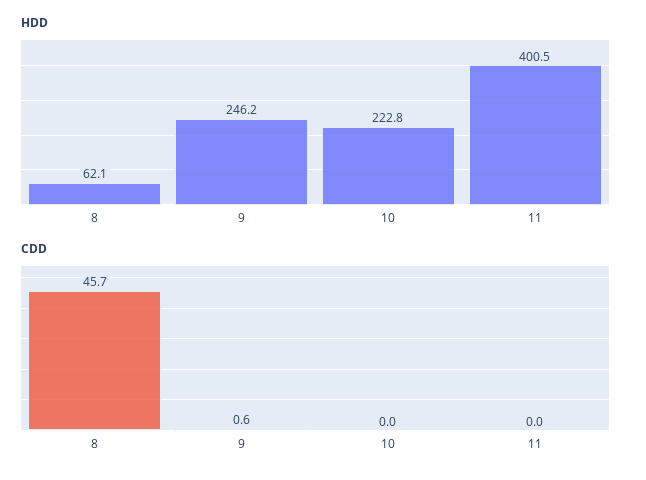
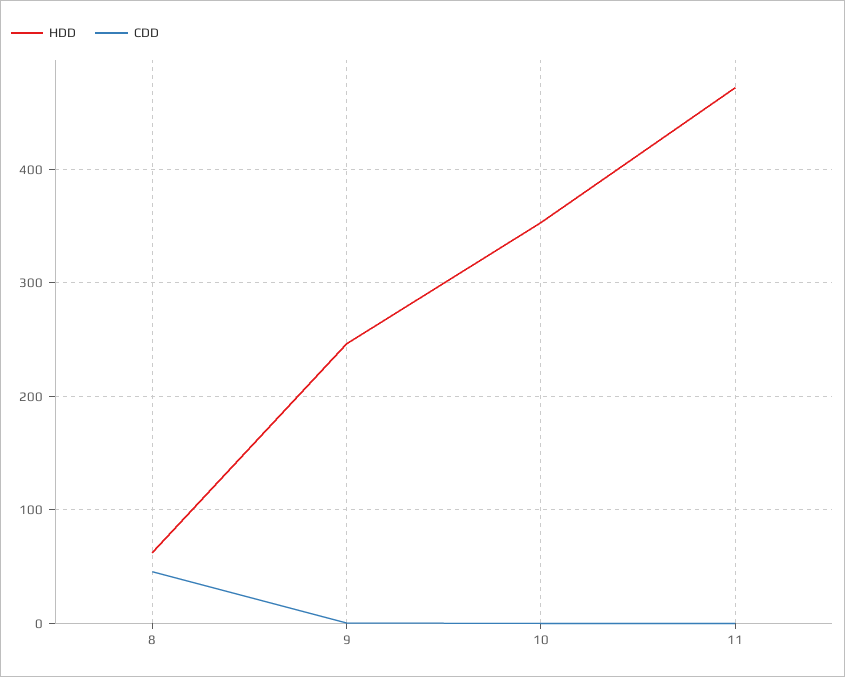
HDD, 10: 222.8 -> 350
HDD, 11: 400.5 -> 470

